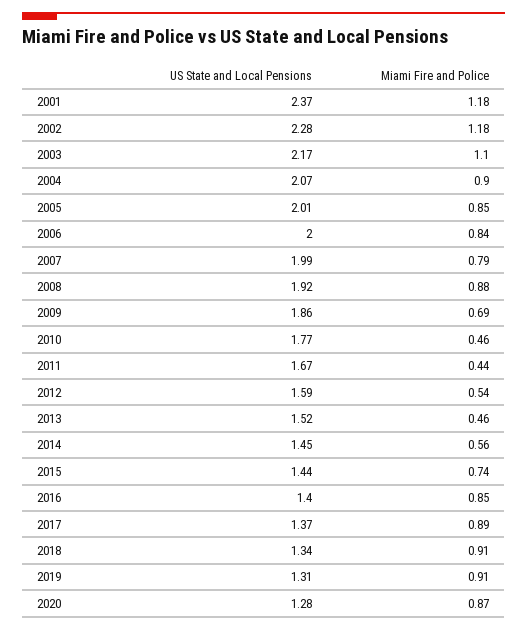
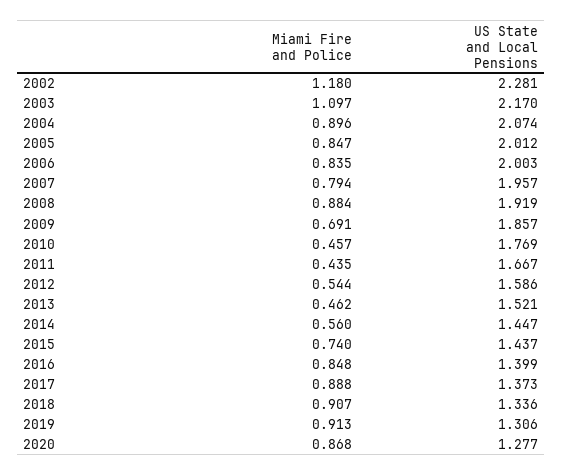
US State and Local Pensions, 2001: 2.37 -> none
Miami Fire and Police, 2001: 1.18 -> none
US State and Local Pensions, 2007: 1.99 -> 1.957

